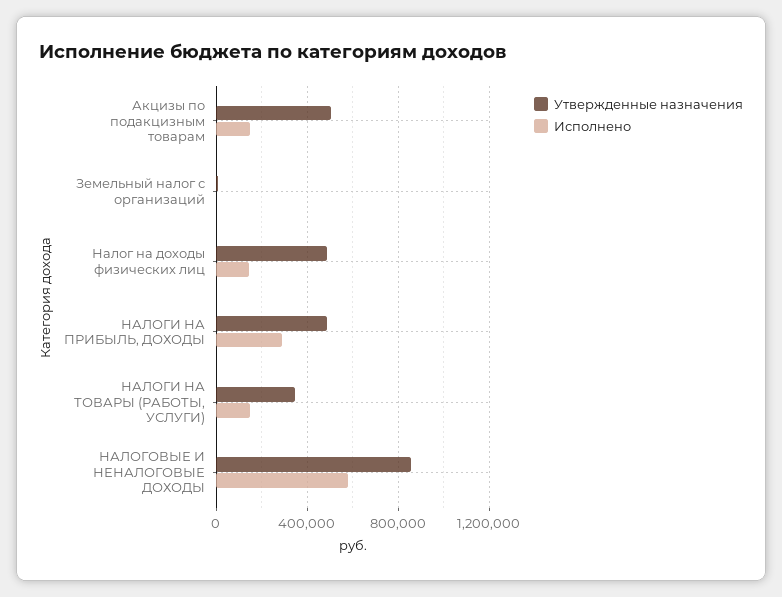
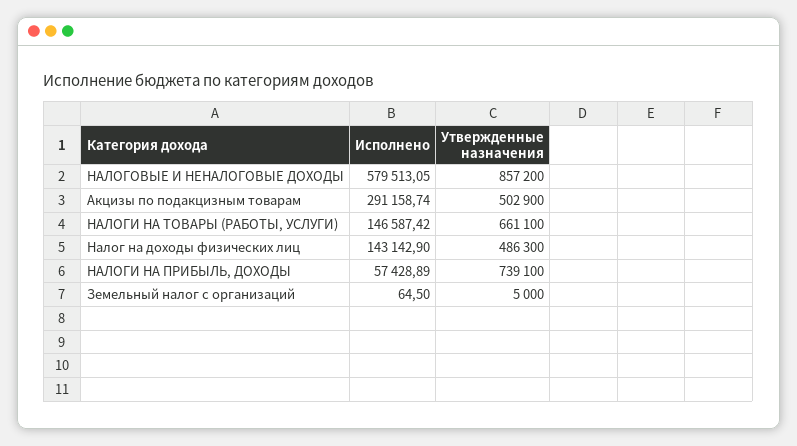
Исполнено, Акцизы по подакцизным товарам: 150000 -> 291158.74
Утвержденные назначения, НАЛОГИ НА ПРИБЫЛЬ, ДОХОДЫ: 500000 -> 739100
Исполнено, НАЛОГИ НА ПРИБЫЛЬ, ДОХОДЫ: 300000 -> 57428.89
Утвержденные назначения, НАЛОГИ НА ТОВАРЫ (РАБОТЫ, УСЛУГИ): 350000 -> 661100

